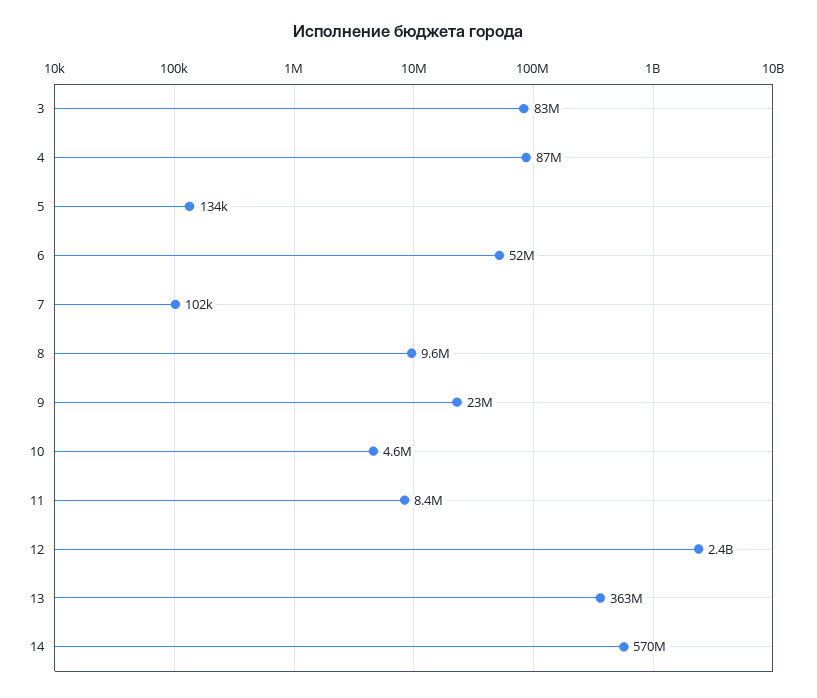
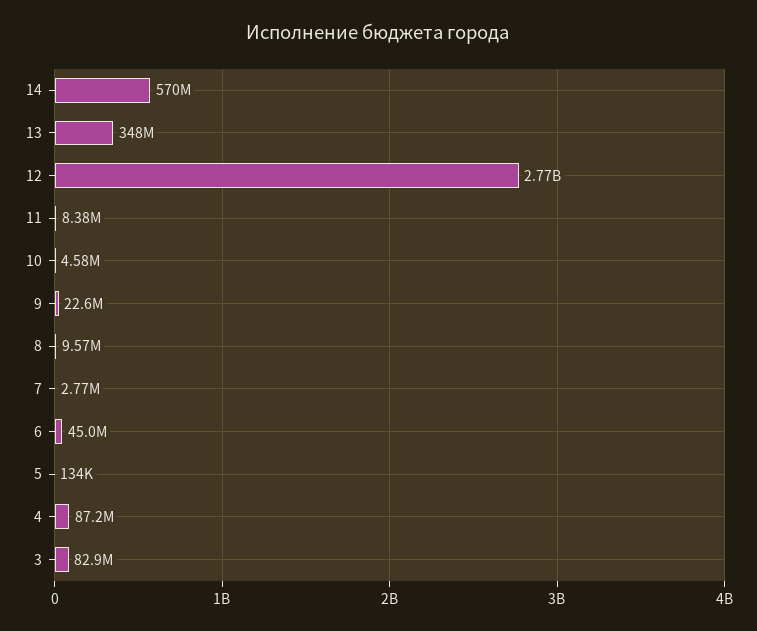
6: 52000000 -> 45000000
7: 102000 -> 2770000
12: 2400000000 -> 2770000000
13: 363000000 -> 348000000

